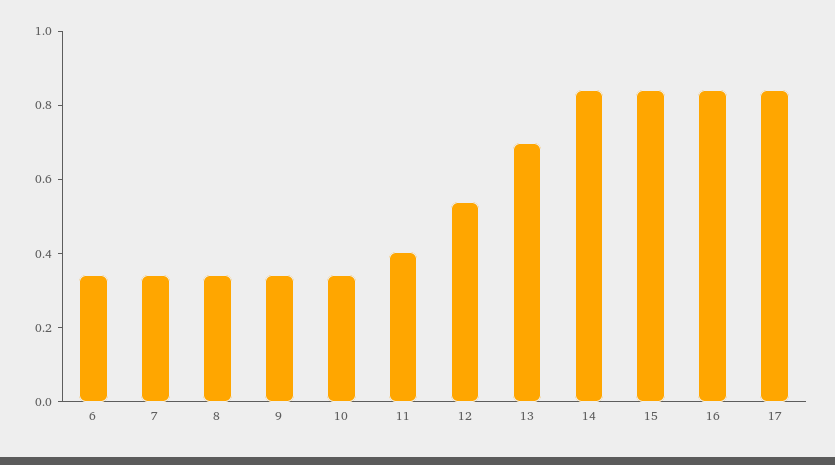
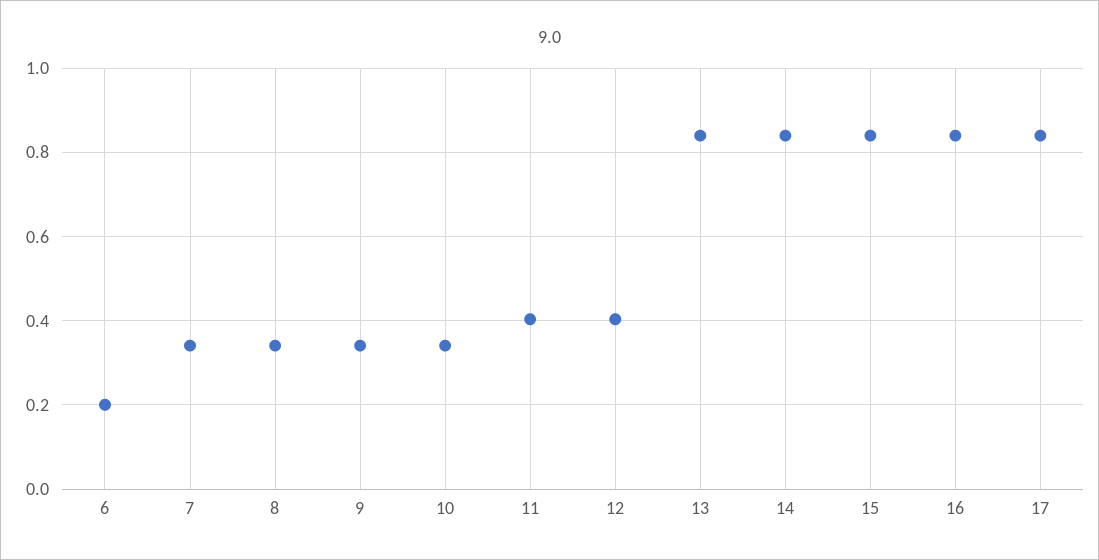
6: 0.35 -> 0.2
12: 0.55 -> 0.4
13: 0.7 -> 0.84

